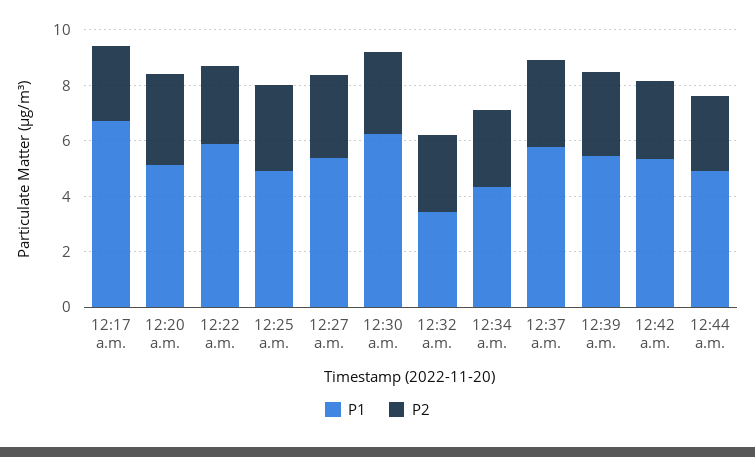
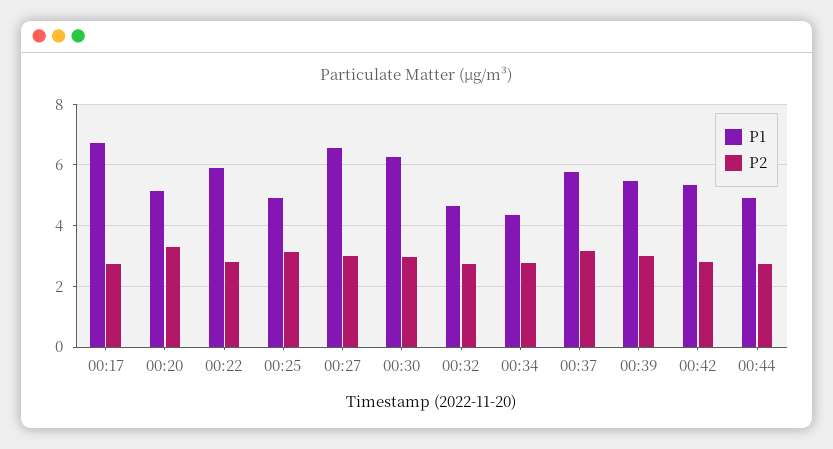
P1, 12:27 a.m.: 5.5 -> 6.6
P1, 12:32 a.m.: 3.5 -> 4.6

